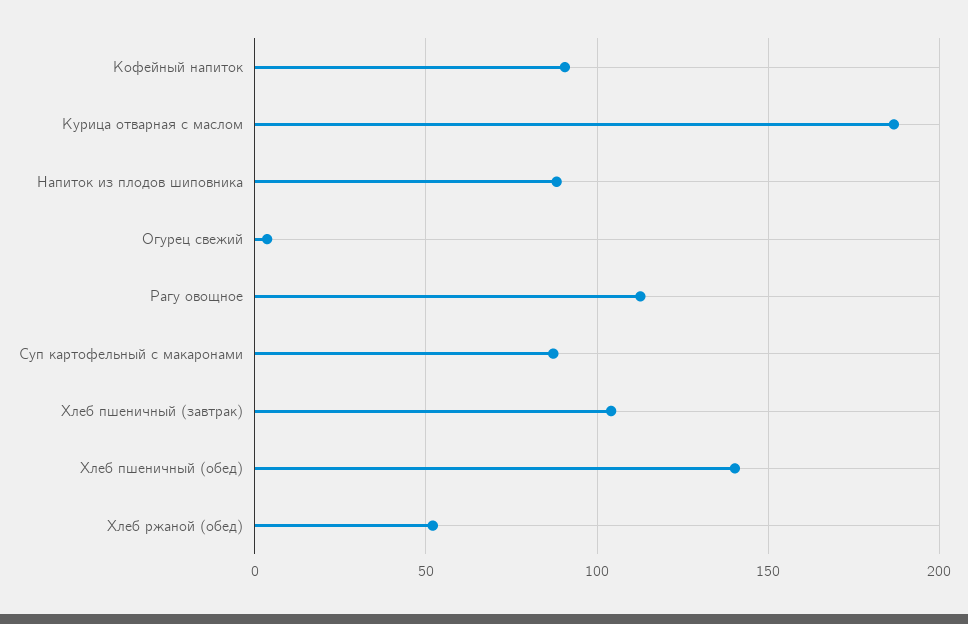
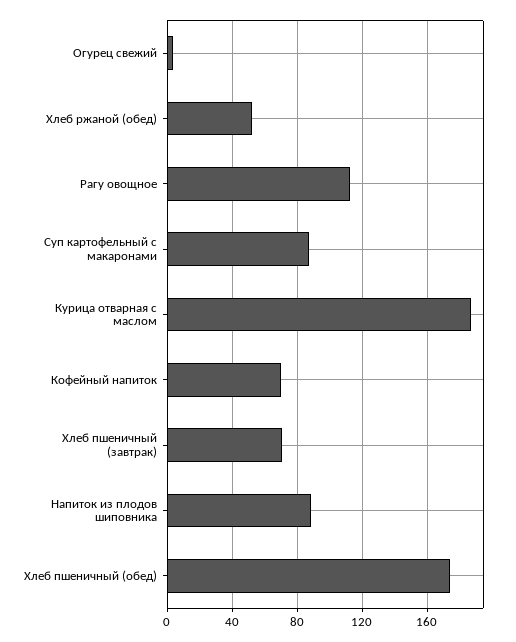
Кофейный напиток: 90 -> 70
Хлеб пшеничный (завтрак): 105 -> 70
Хлеб пшеничный (обед): 140 -> 175

